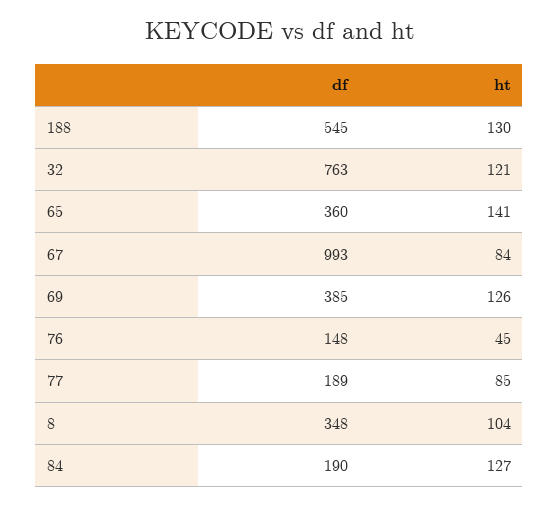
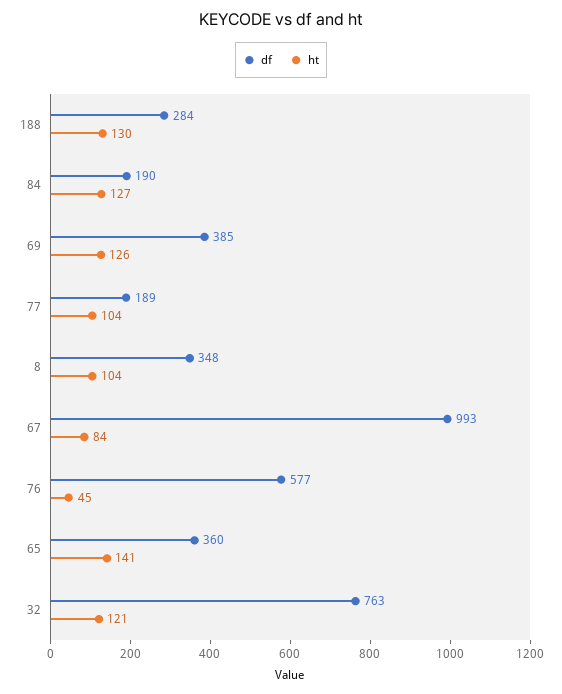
df, 188: 545 -> 284
df, 76: 148 -> 577
ht, 77: 85 -> 104

